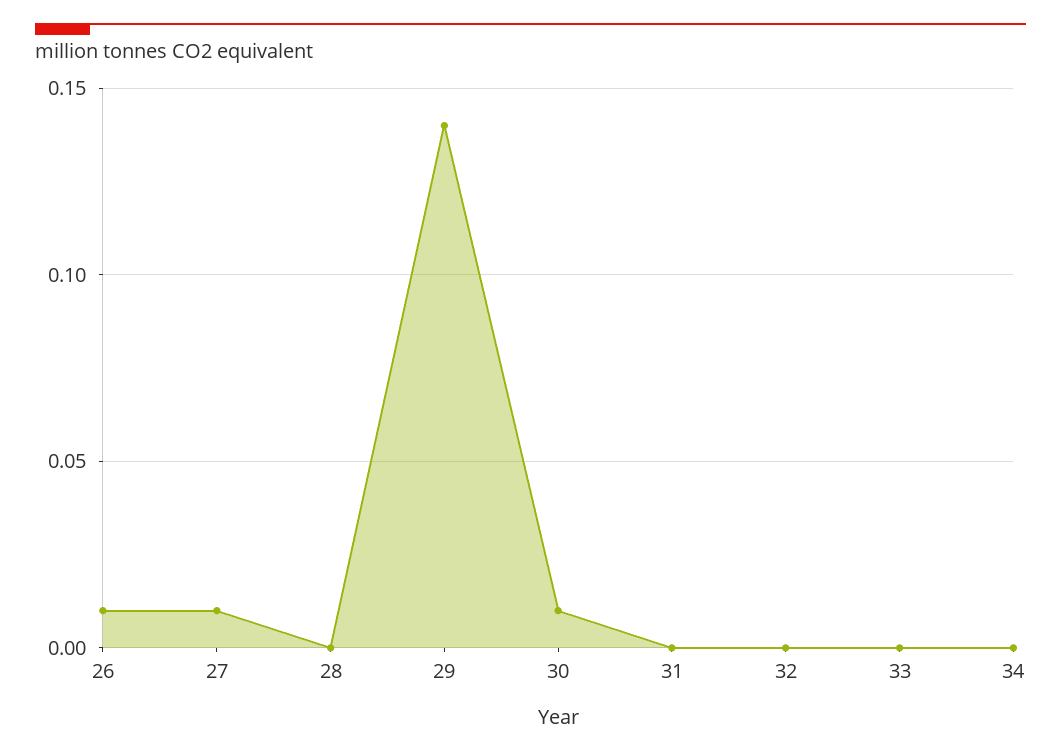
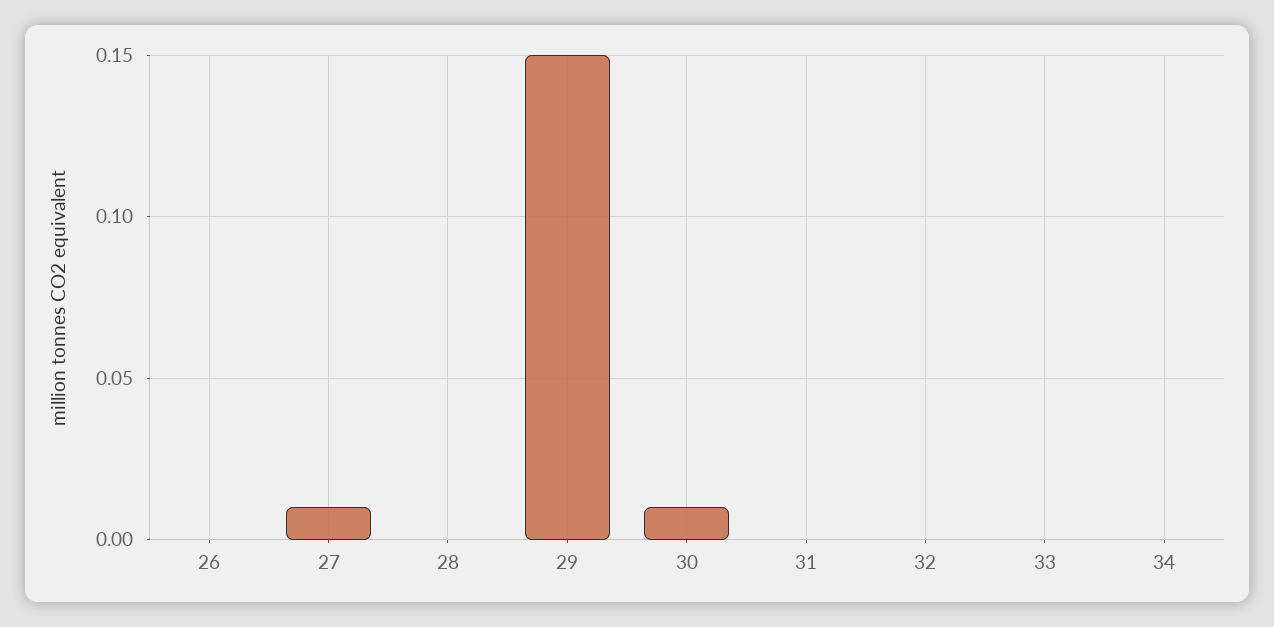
26: 0.01 -> 0
29: 0.14 -> 0.15

